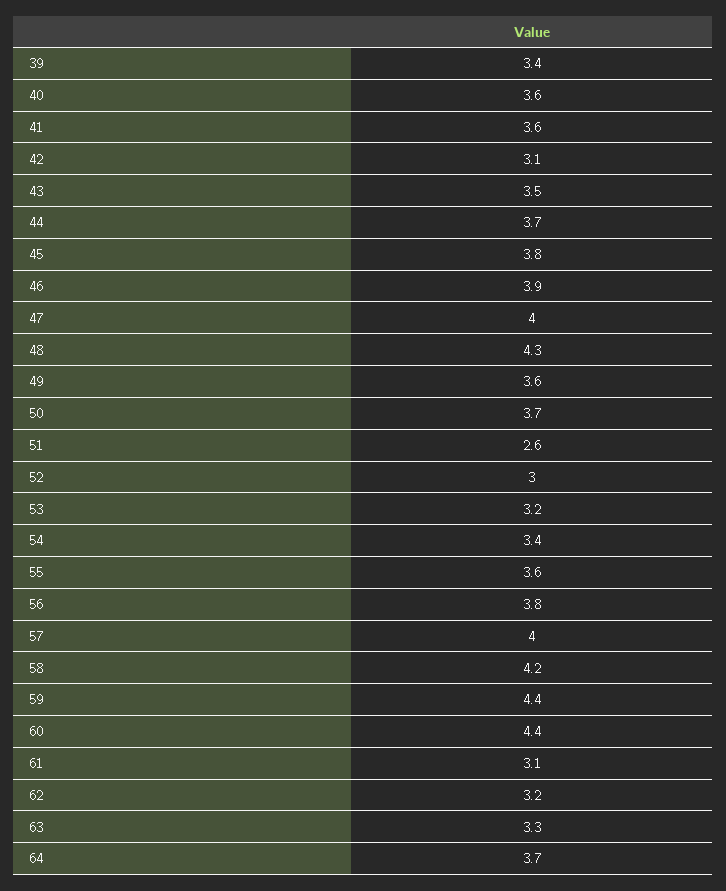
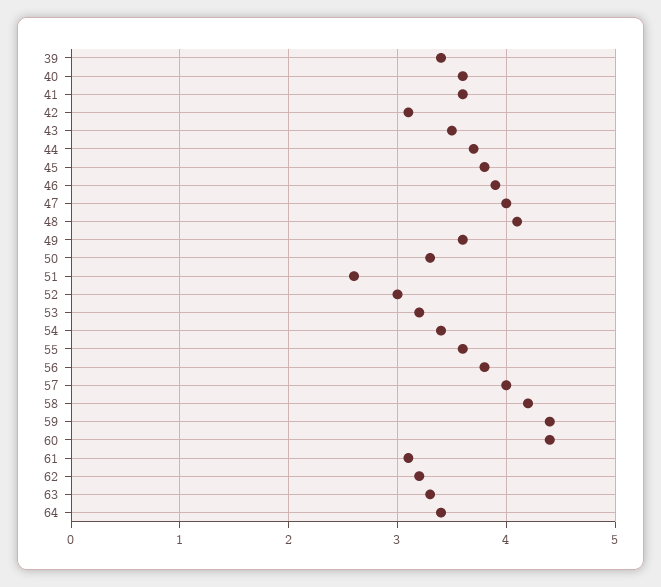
48: 4.3 -> 4.1
50: 3.7 -> 3.3
64: 3.7 -> 3.4

